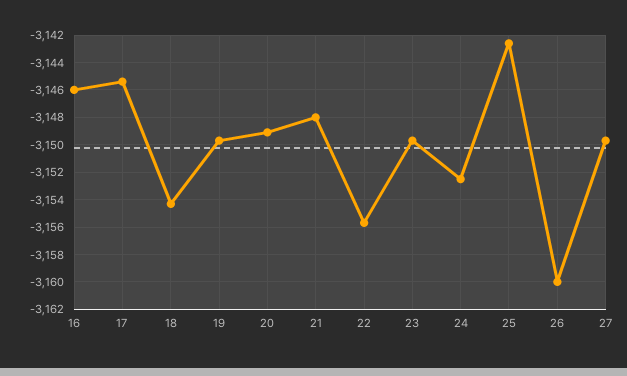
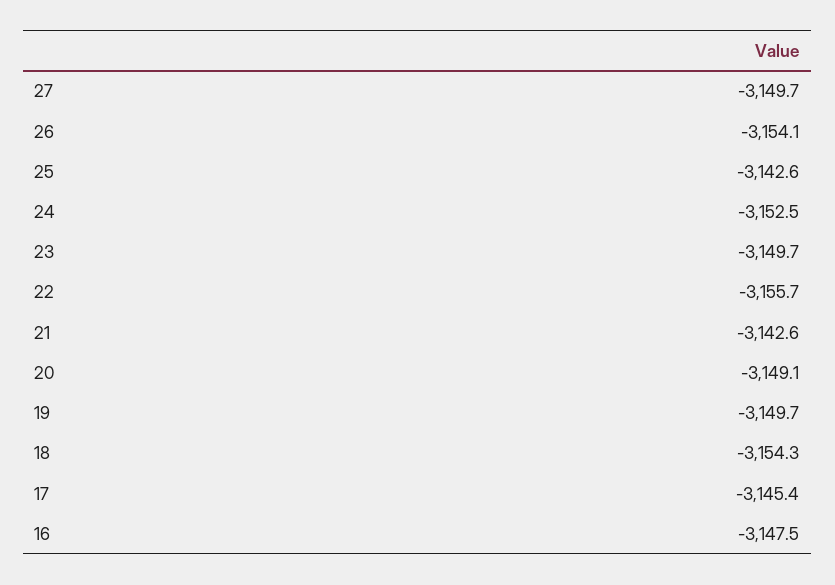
16: -3146 -> -3147.5
21: -3148 -> -3142.6
26: -3160 -> -3154.1

